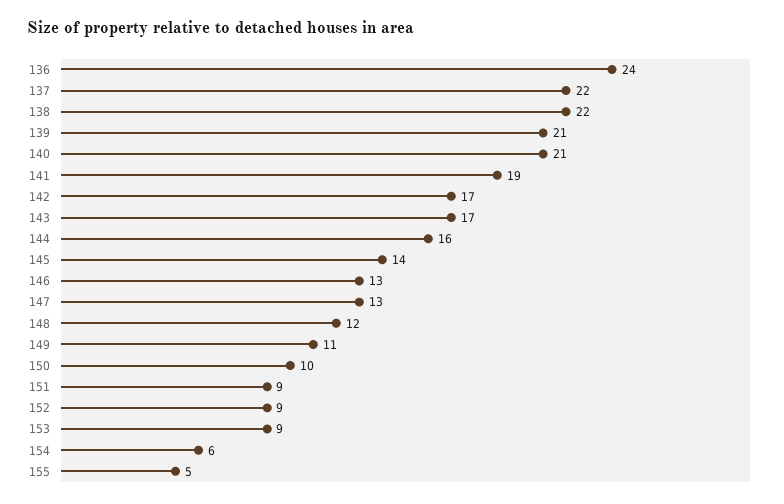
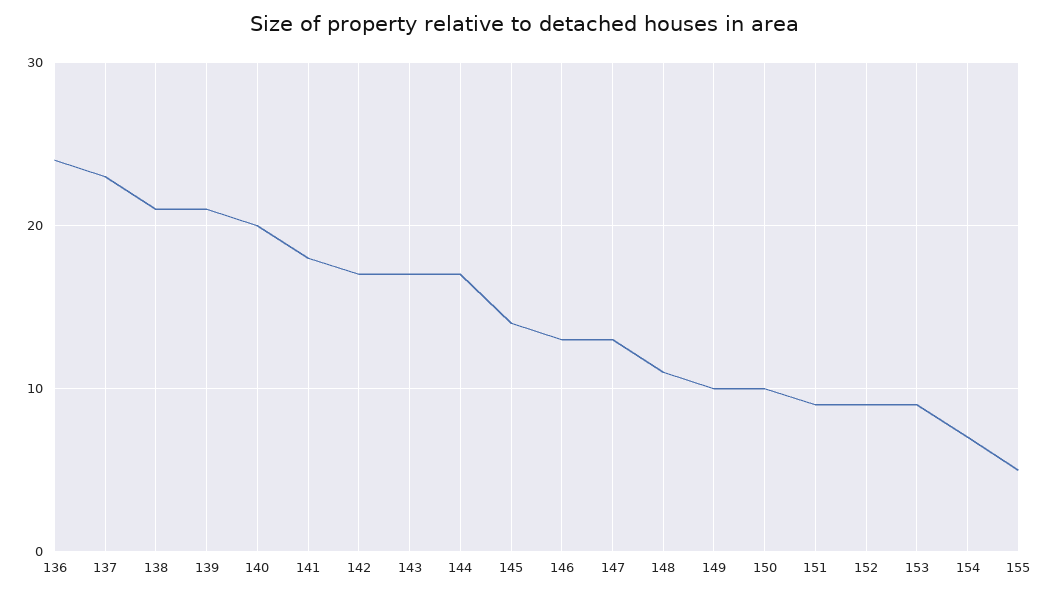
137: 22 -> 23
138: 22 -> 21
140: 21 -> 20
141: 19 -> 18
144: 16 -> 17
148: 12 -> 11
149: 11 -> 10
154: 6 -> 7

